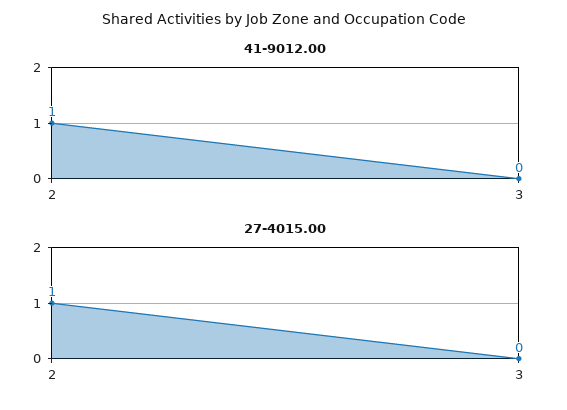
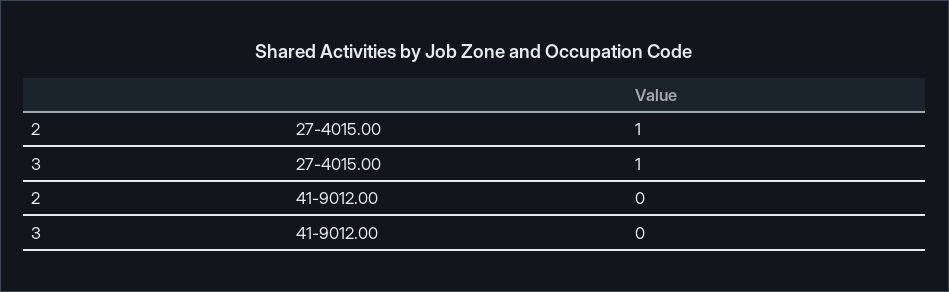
41-9012.00, 2: 1 -> 0
27-4015.00, 3: 0 -> 1

